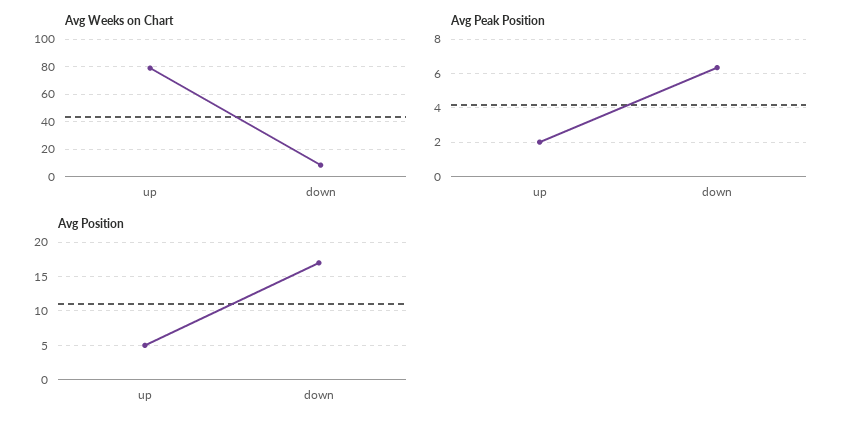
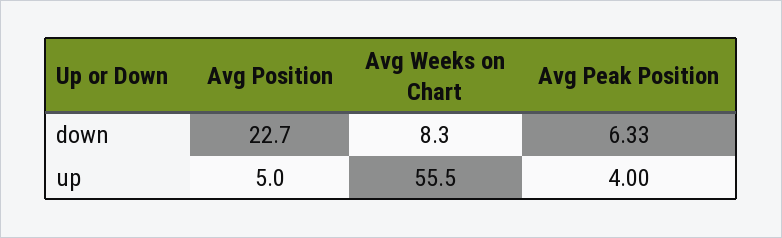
Avg Weeks on Chart, up: 80 -> 55.5
Avg Peak Position, up: 2 -> 4
Avg Position, down: 17 -> 22.7

